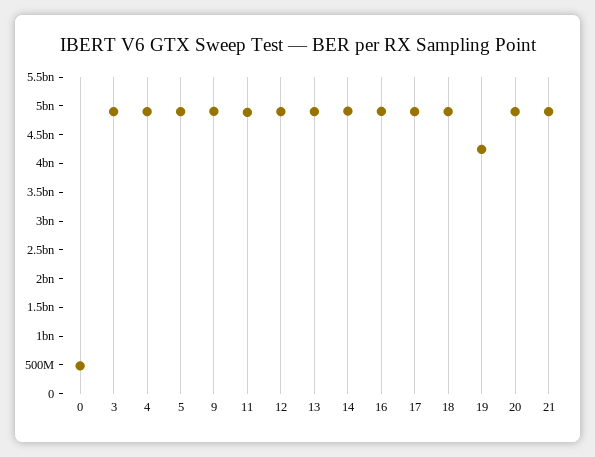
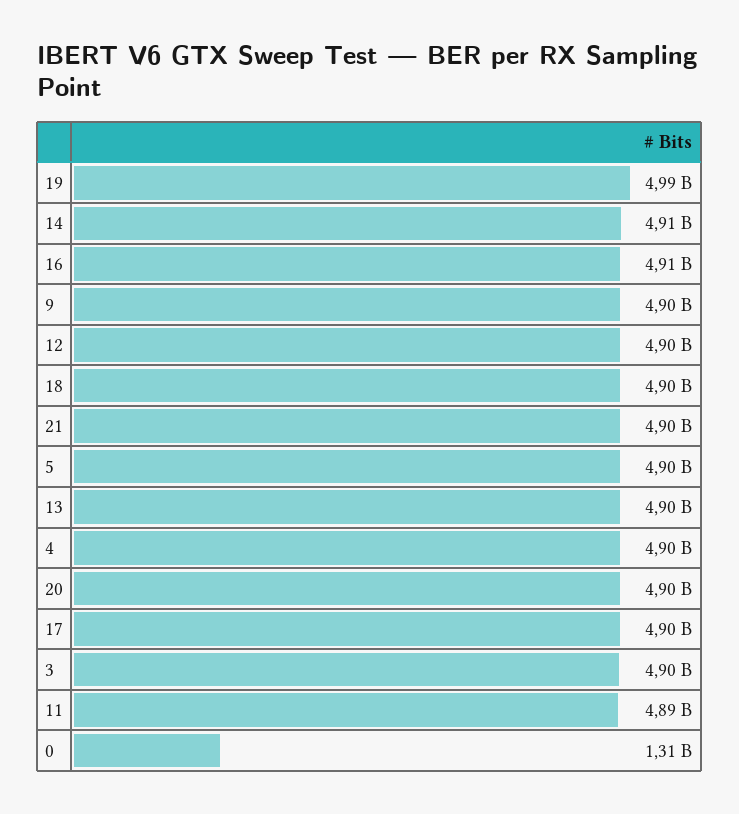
0: 500000000 -> 1310000000
19: 4250000000 -> 4990000000

